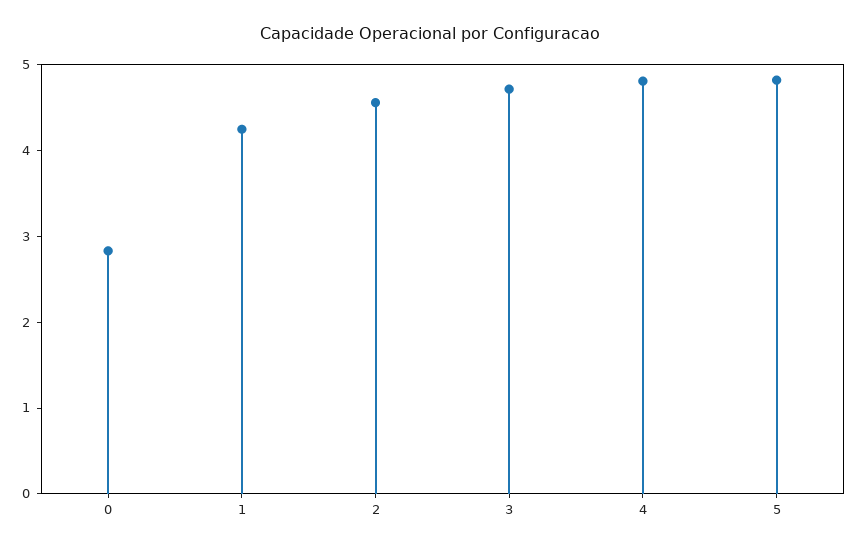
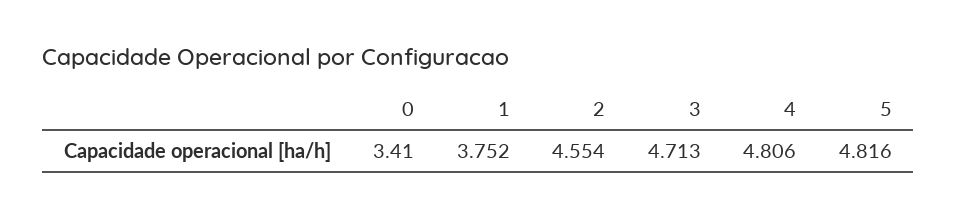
0: 2.8 -> 3.41
1: 4.2 -> 3.752

